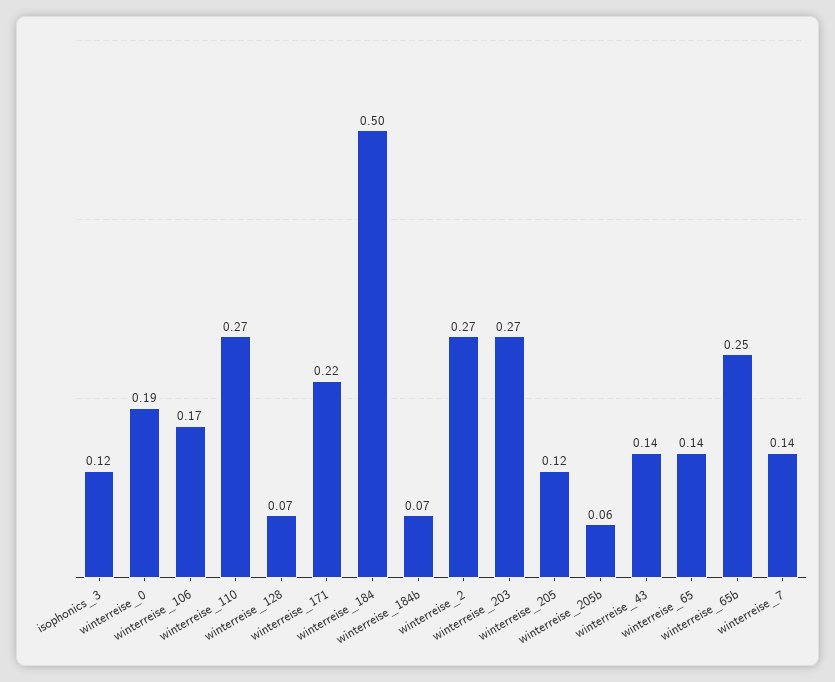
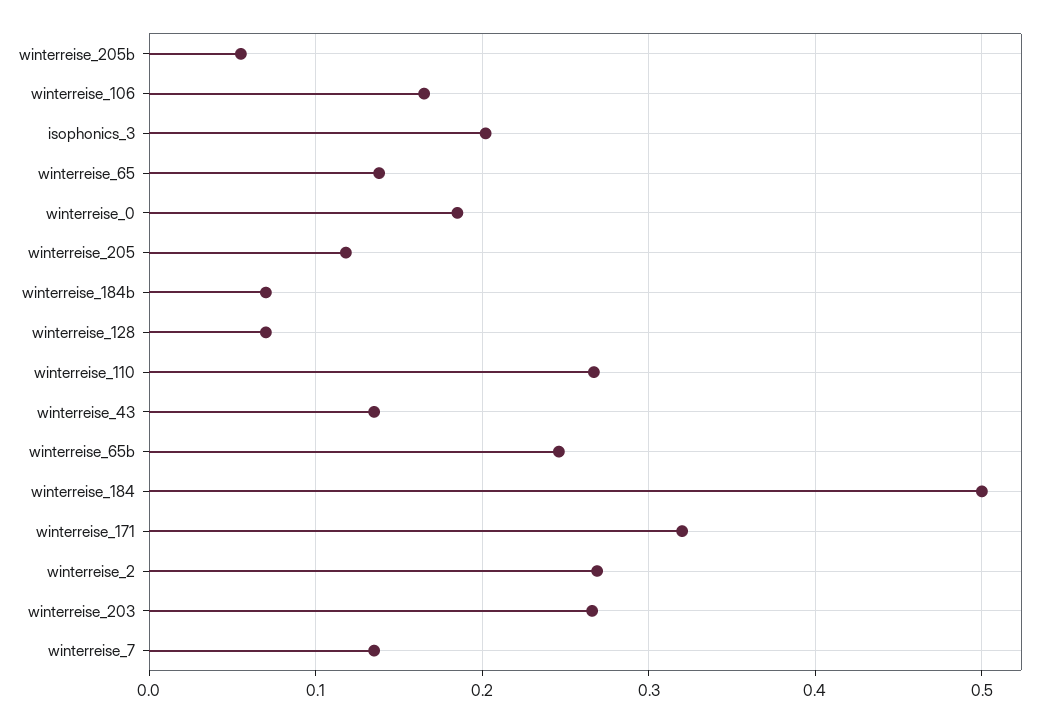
isophonics_3: 0.12 -> 0.2
winterreise_171: 0.22 -> 0.32

